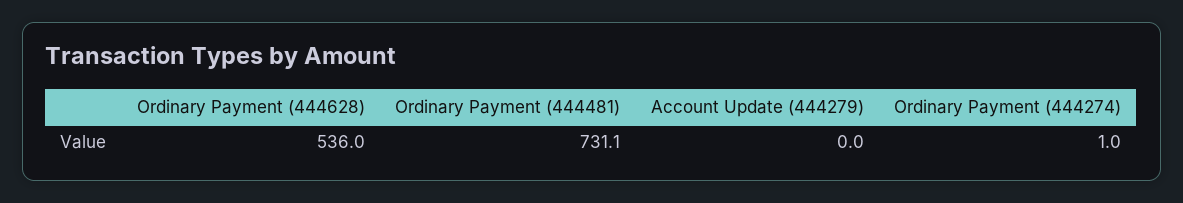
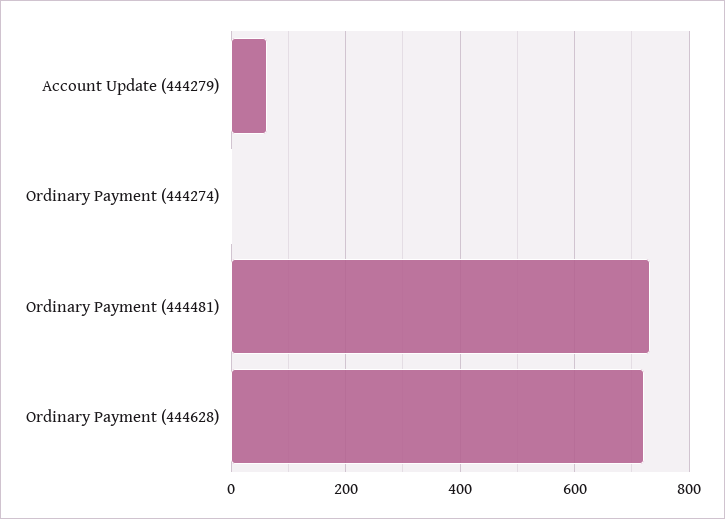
Ordinary Payment (444628): 536 -> 720
Account Update (444279): 0 -> 60

